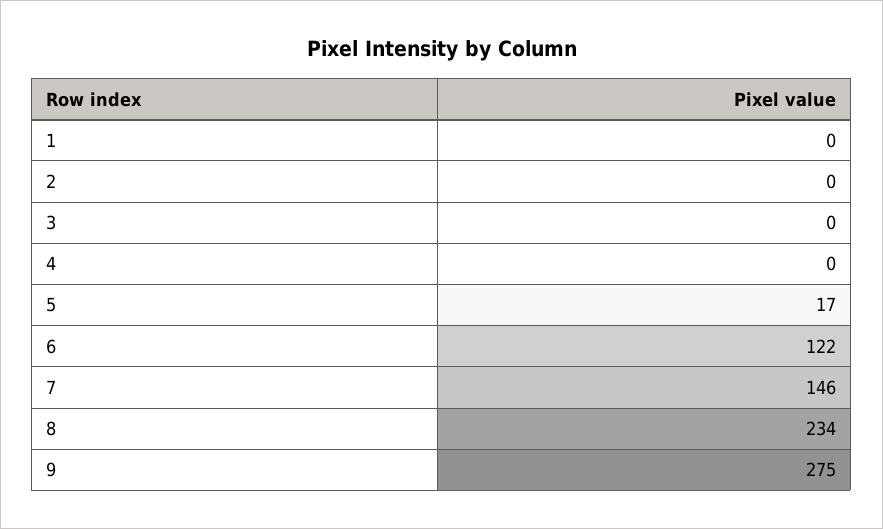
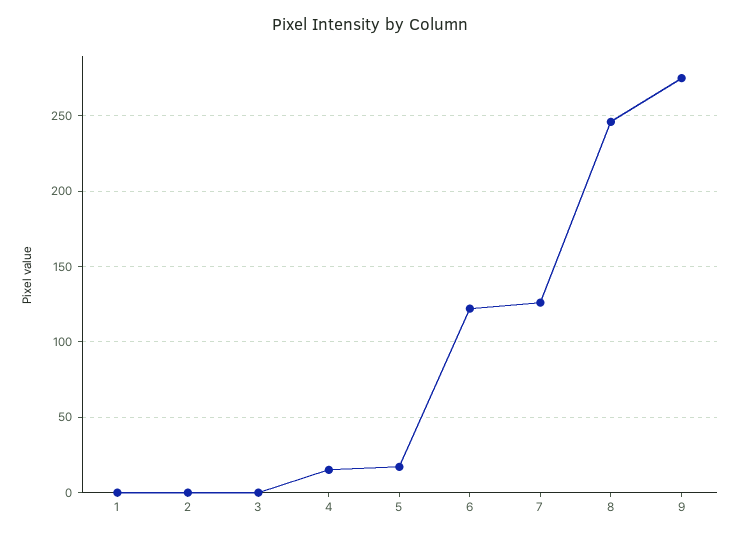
4: 0 -> 15
7: 146 -> 125
8: 234 -> 245

